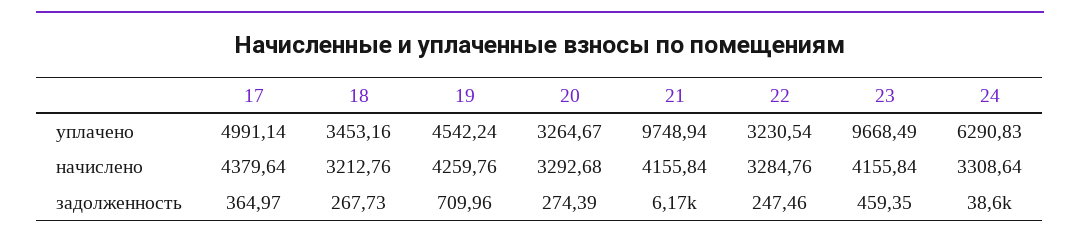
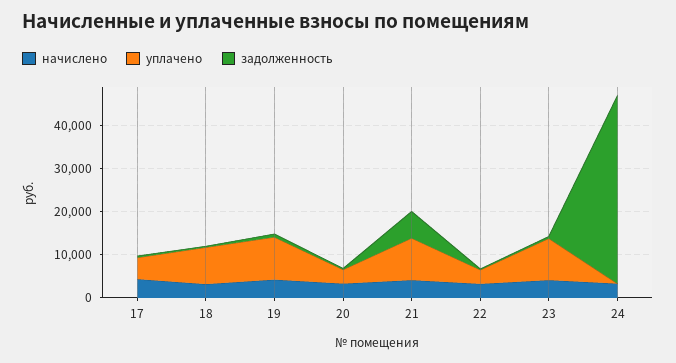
уплачено, 18: 3453.16 -> 8000
уплачено, 19: 4542.24 -> 10000
уплачено, 24: 6290.83 -> 0
задолженность, 24: 38600 -> 44000

